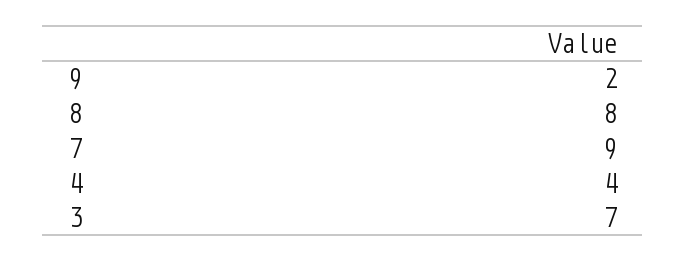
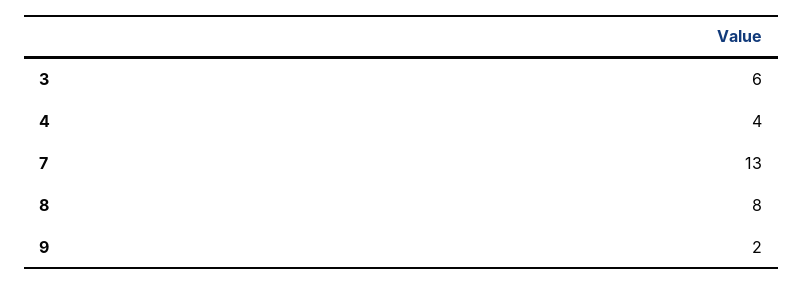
7: 9 -> 13
3: 7 -> 6

